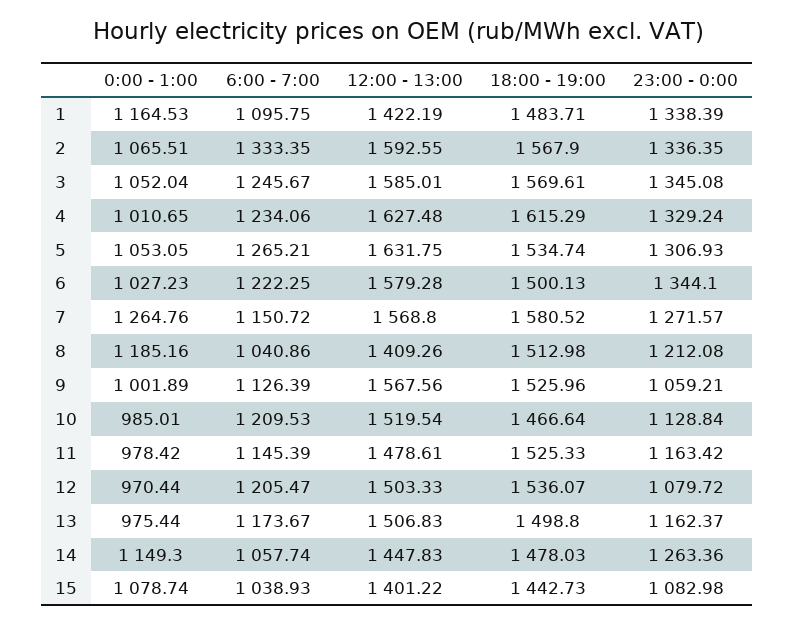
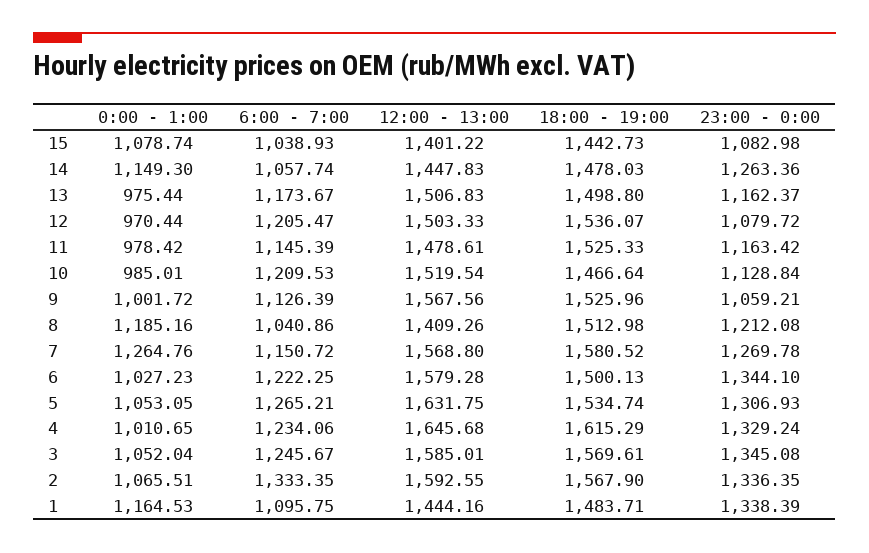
12:00 - 13:00, 1: 1422.19 -> 1444.16
12:00 - 13:00, 4: 1627.48 -> 1645.68
23:00 - 0:00, 7: 1271.57 -> 1269.78
0:00 - 1:00, 9: 1001.89 -> 1001.72

